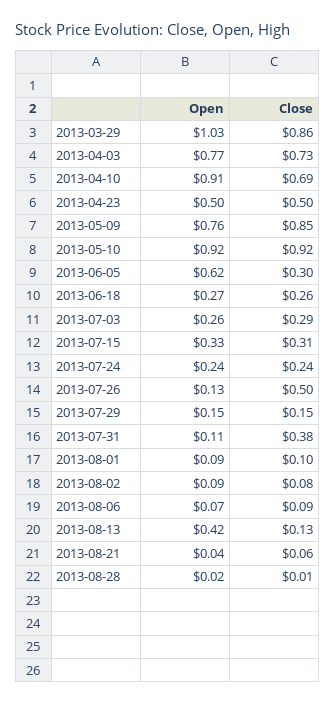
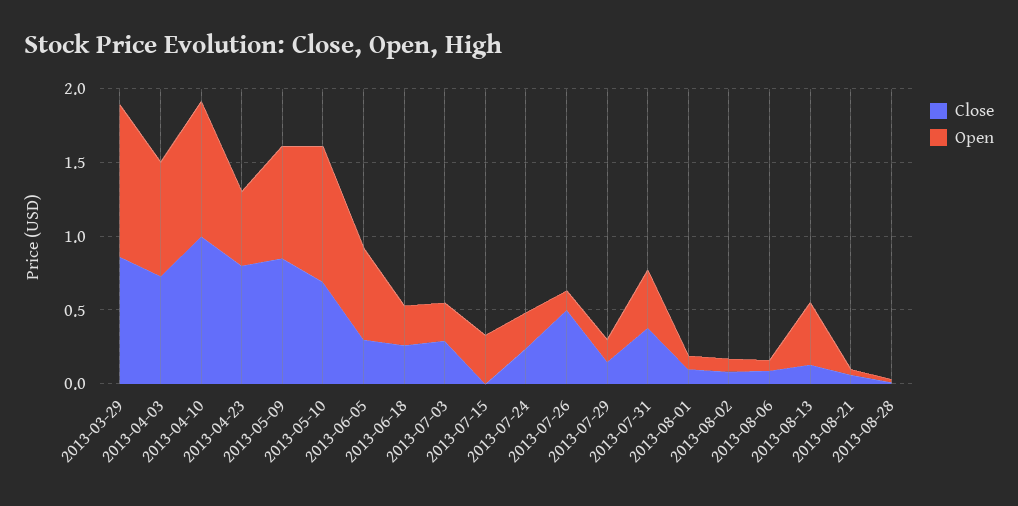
Close, 2013-04-10: 0.69 -> 1
Close, 2013-04-23: 0.5 -> 0.8
Close, 2013-05-10: 0.92 -> 0.7
Close, 2013-07-15: 0.31 -> 0
Open, 2013-07-31: 0.11 -> 0.4

